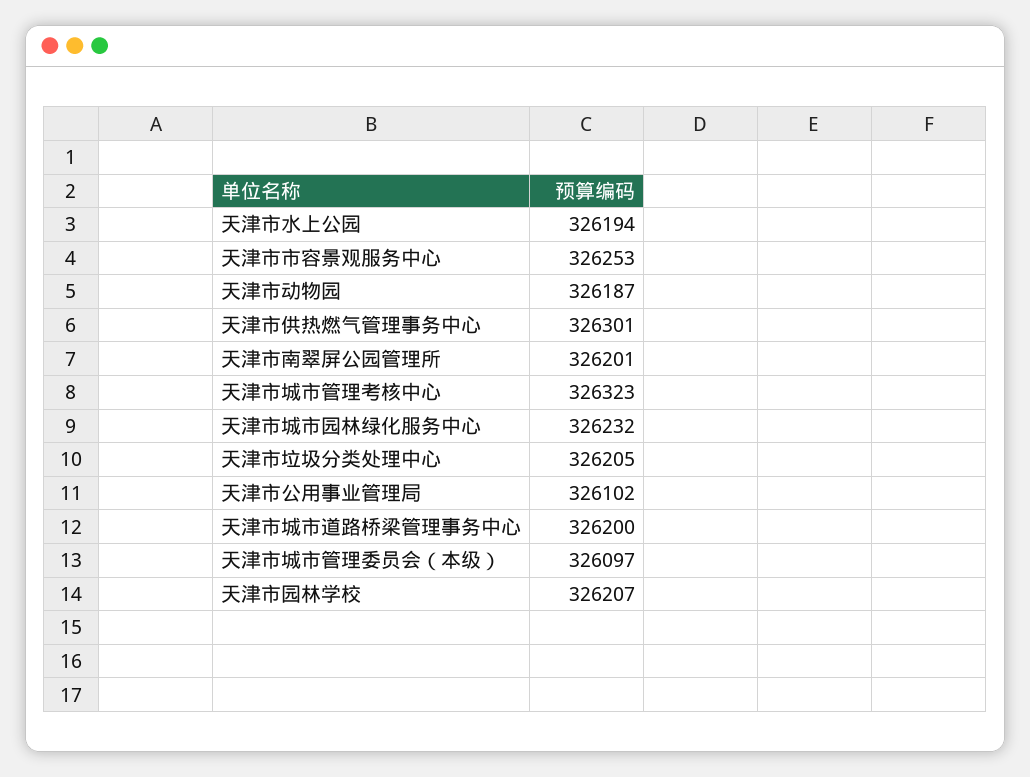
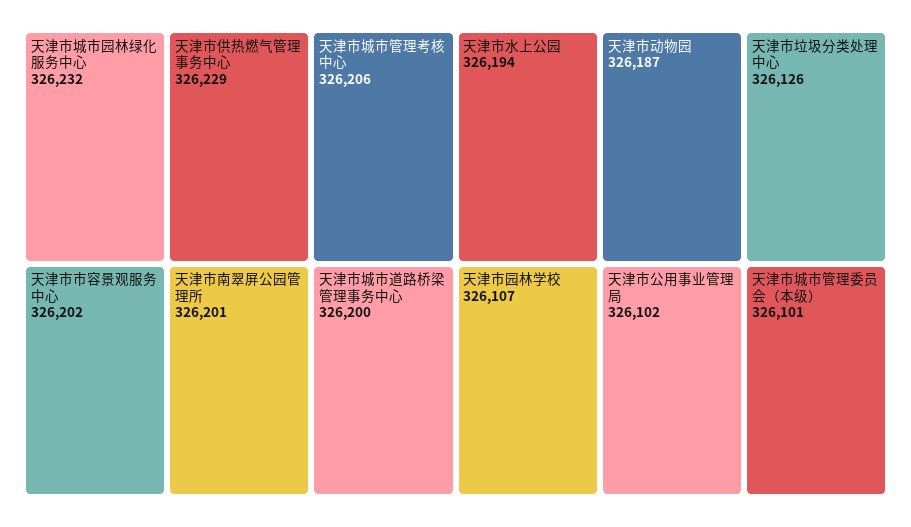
天津市市容景观服务中心: 326253 -> 326202
天津市供热燃气管理事务中心: 326301 -> 326229
天津市城市管理考核中心: 326323 -> 326206
天津市垃圾分类处理中心: 326205 -> 326126
天津市城市管理委员会（本级）: 326097 -> 326101
天津市园林学校: 326207 -> 326107

